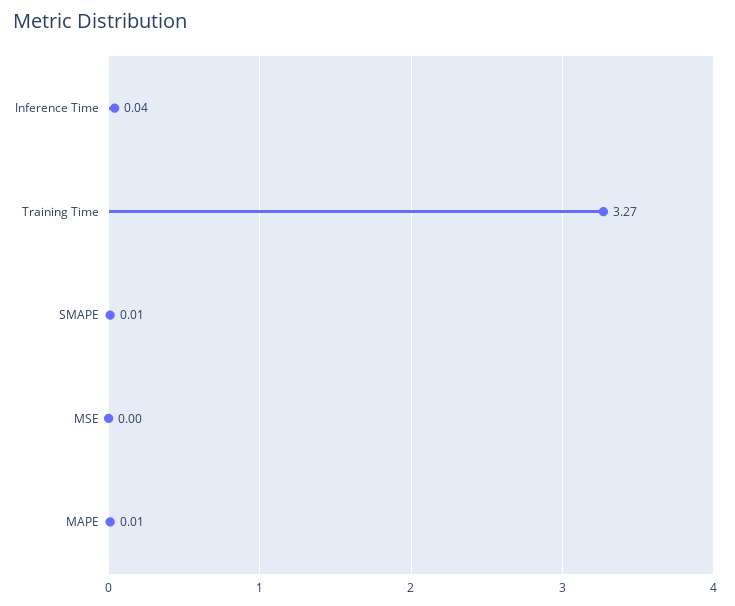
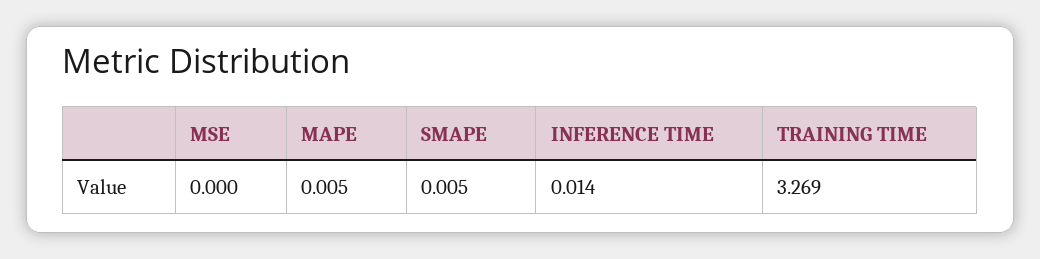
Inference Time: 0.04 -> 0.014

